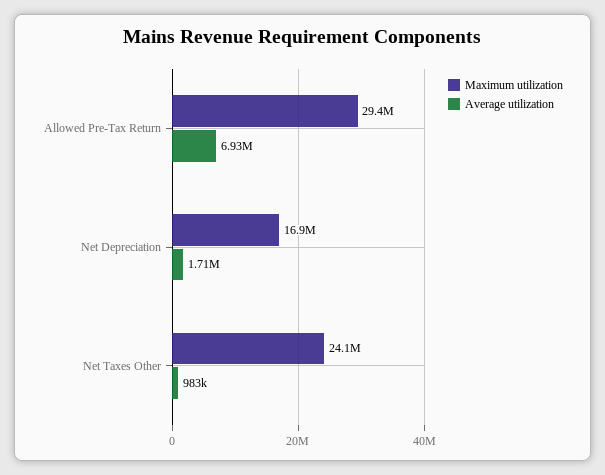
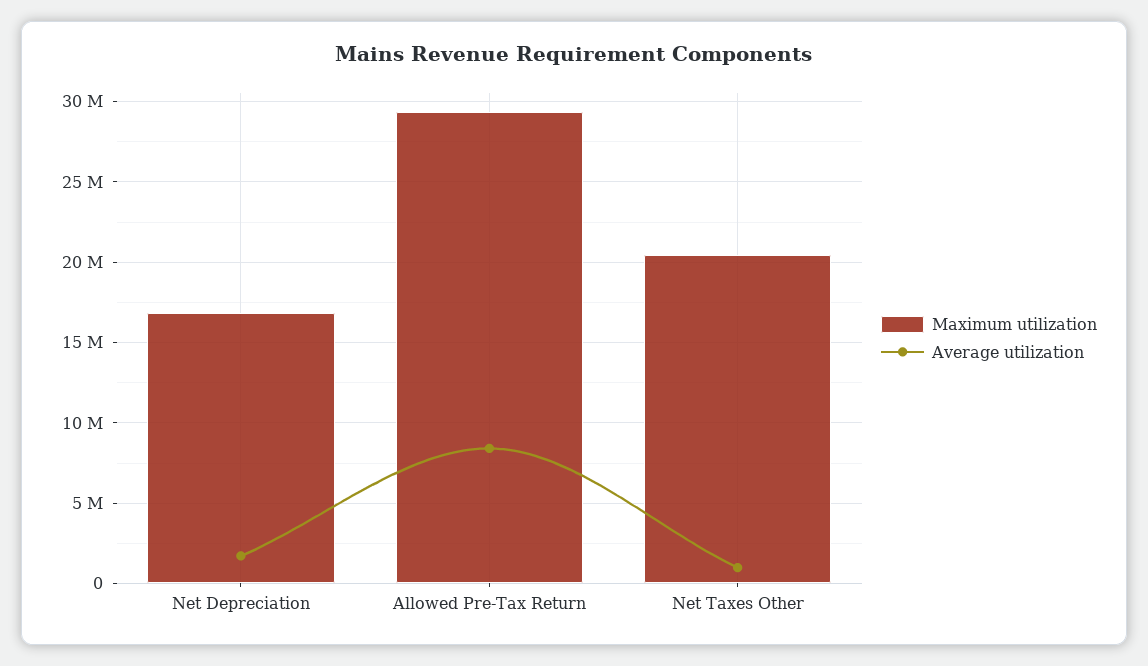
Average utilization, Allowed Pre-Tax Return: 6930000 -> 8500000
Maximum utilization, Net Taxes Other: 24100000 -> 20500000

